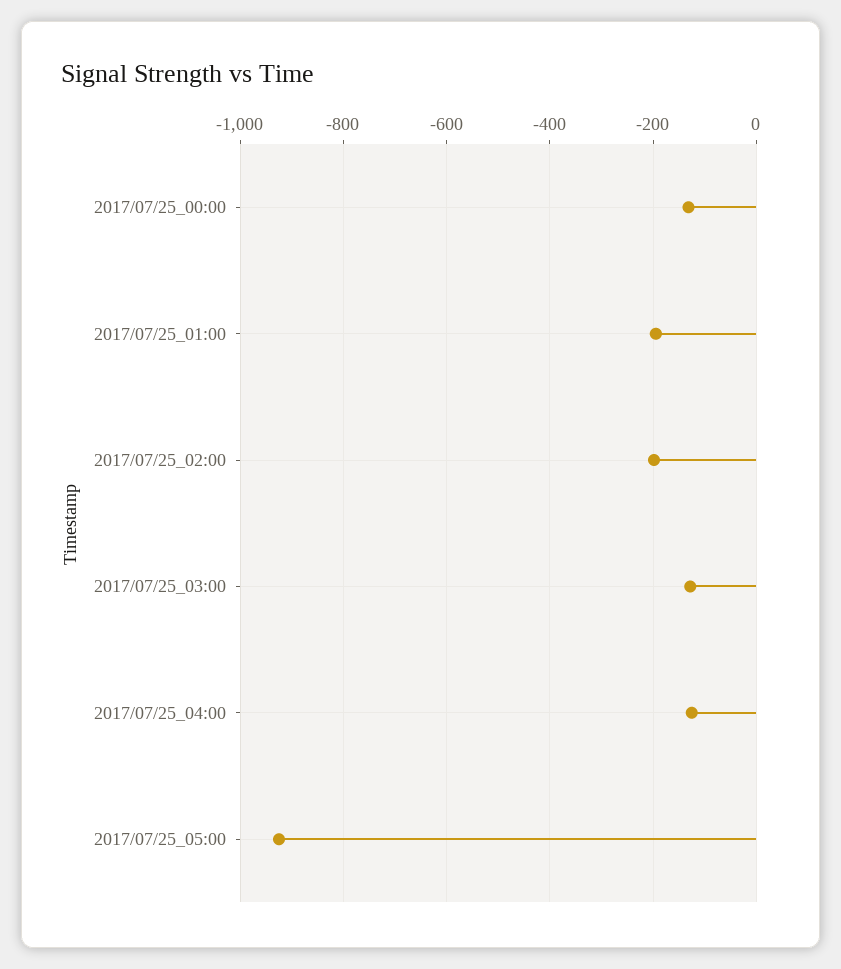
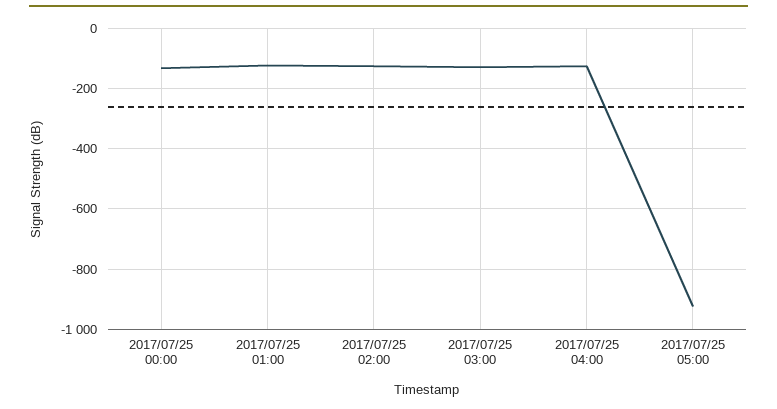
2017/07/25_01:00: -200 -> -120
2017/07/25_02:00: -200 -> -120

